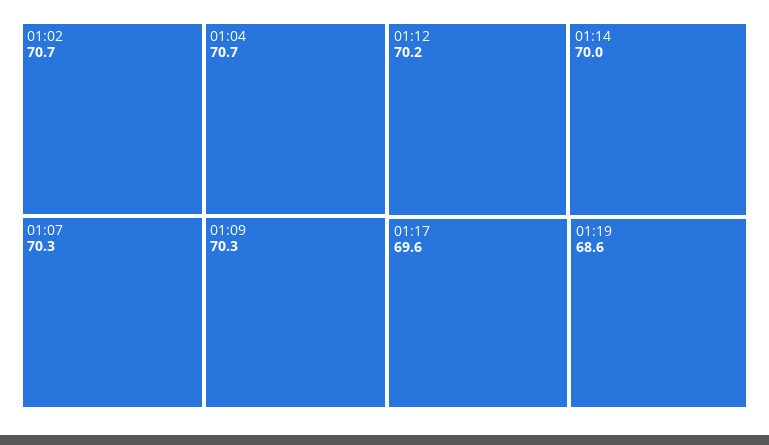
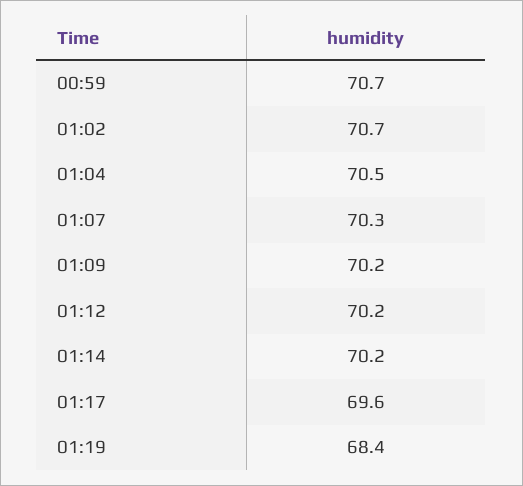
01:04: 70.7 -> 70.5
01:09: 70.3 -> 70.2
01:14: 70 -> 70.2
01:19: 68.6 -> 68.4
00:59: none -> 70.7

